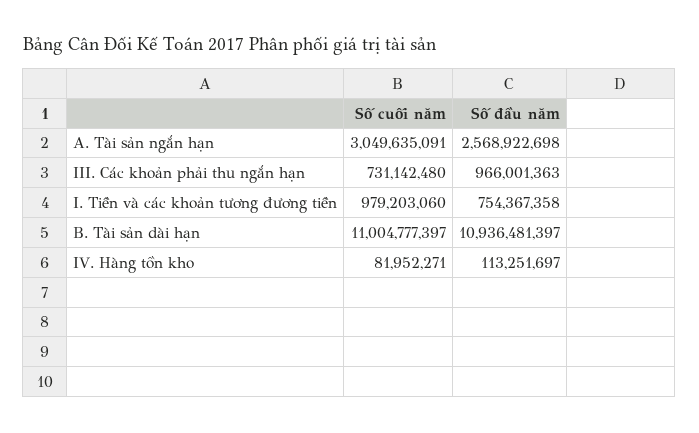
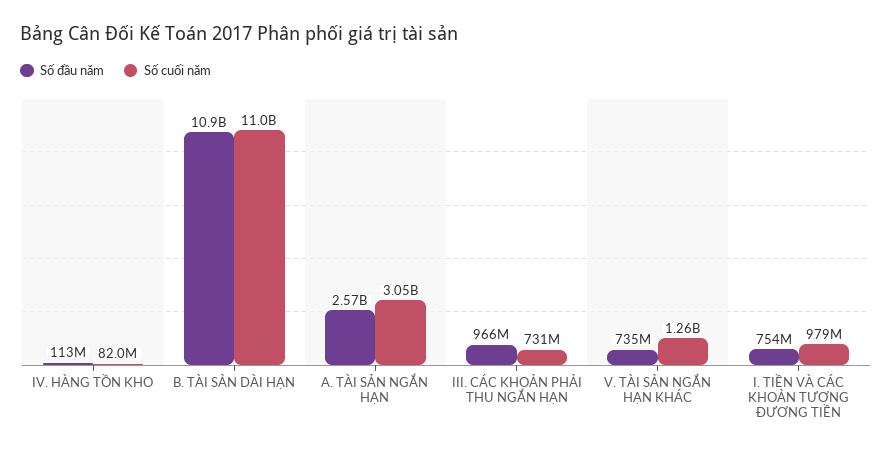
Số đầu năm, V. TÀI SẢN NGẮN HẠN KHÁC: none -> 735000000
Số cuối năm, V. TÀI SẢN NGẮN HẠN KHÁC: none -> 1260000000

